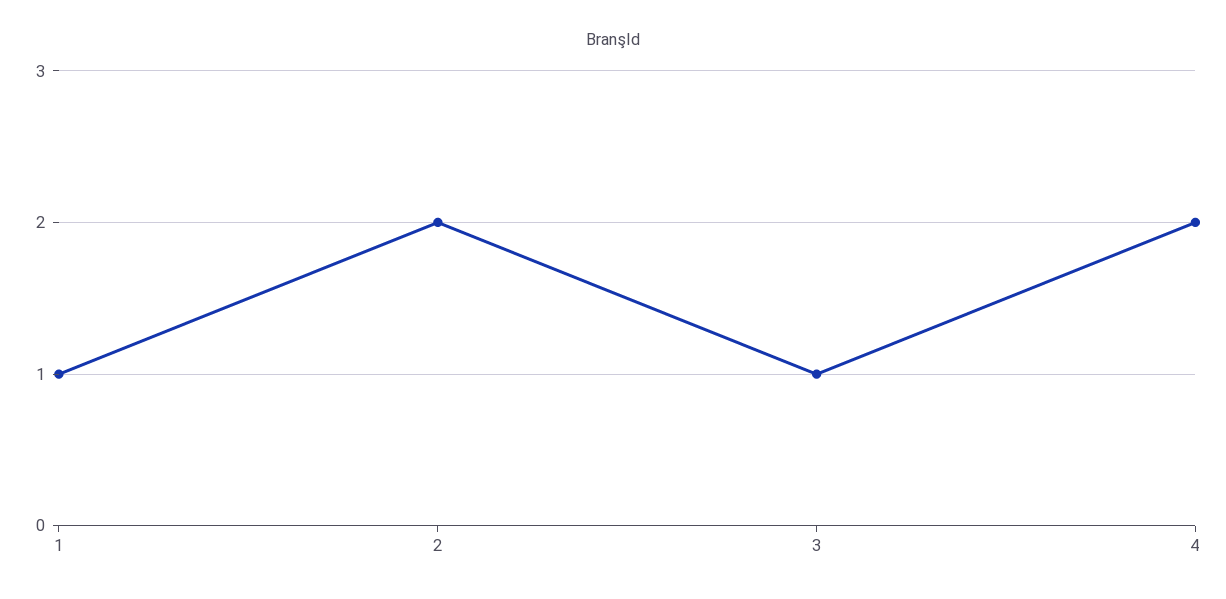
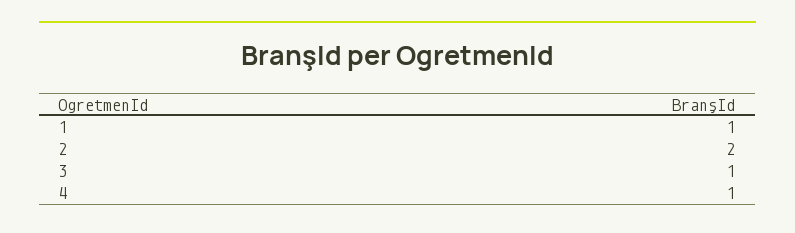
4: 2 -> 1

